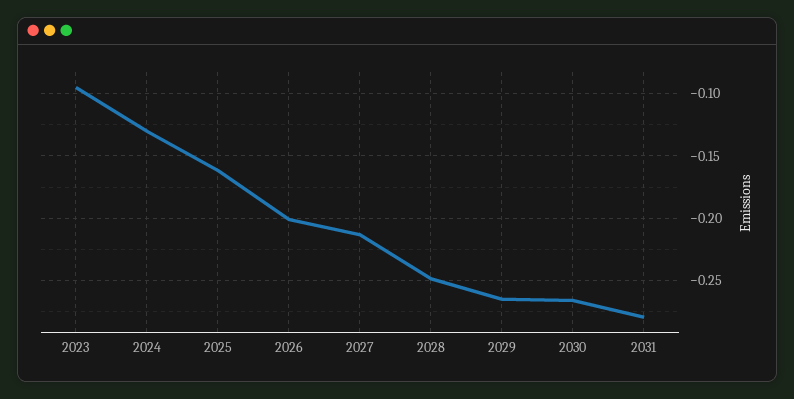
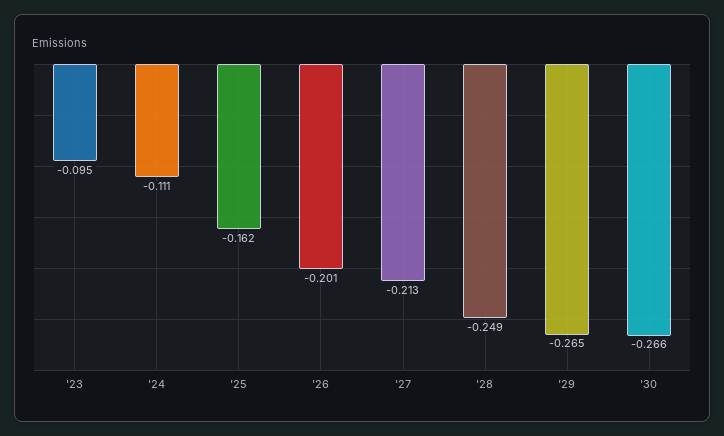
2024: -0.13 -> -0.111
2031: -0.28 -> none

